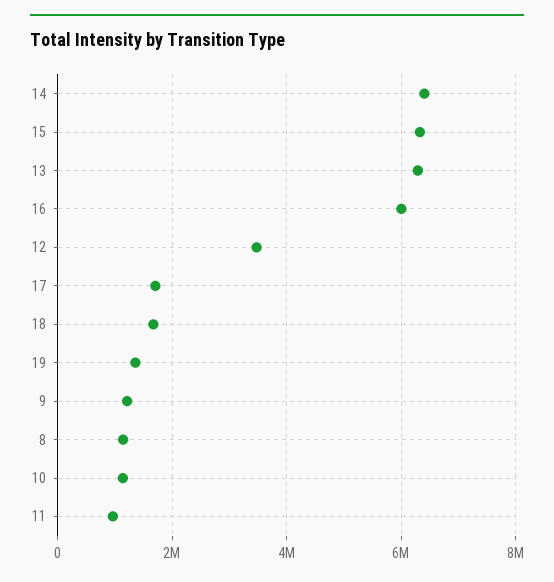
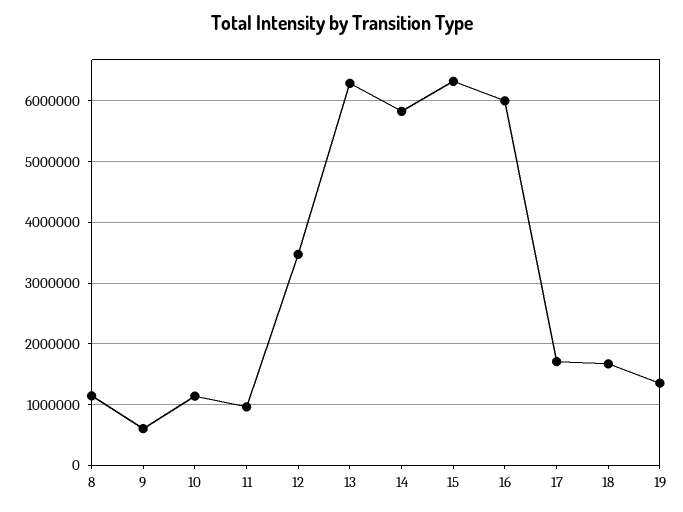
14: 6400000 -> 5800000
9: 1200000 -> 600000

